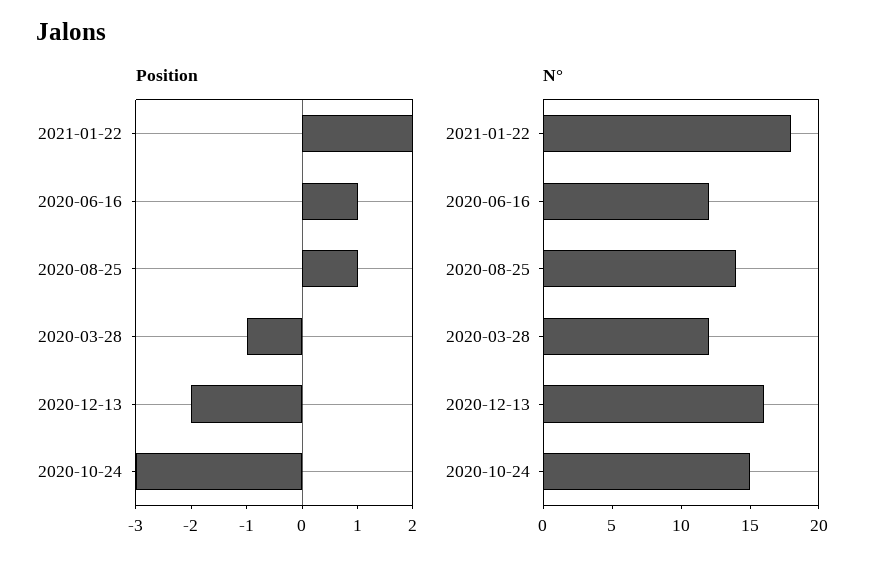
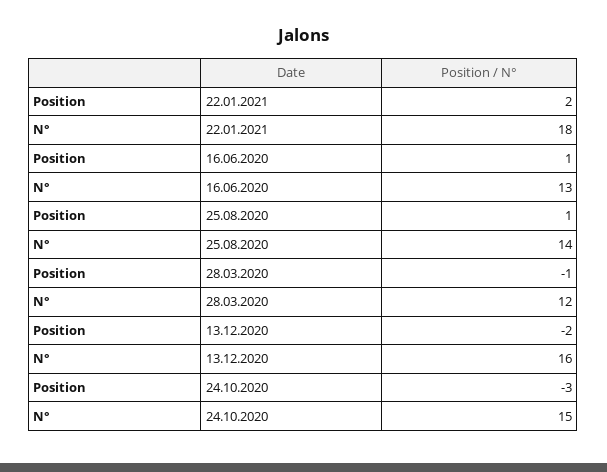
N°, 2020-06-16: 12 -> 13

